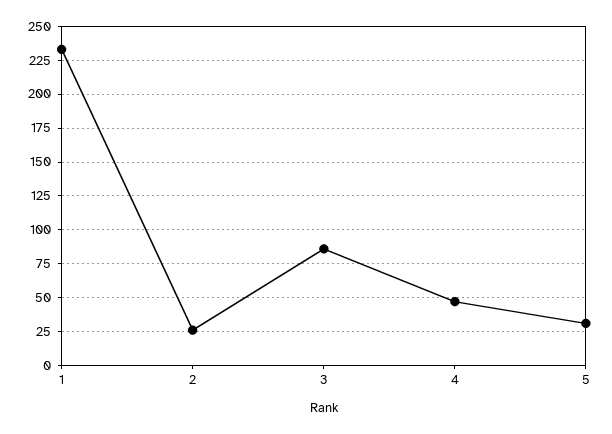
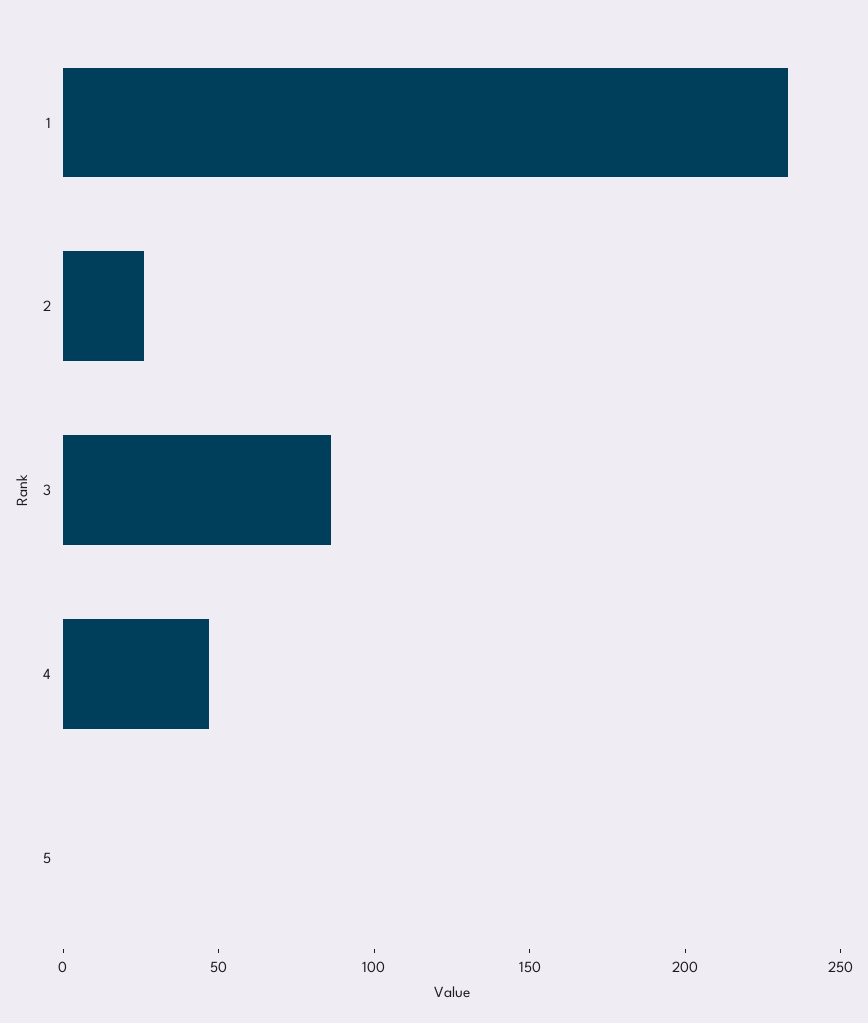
5: 30 -> 0

